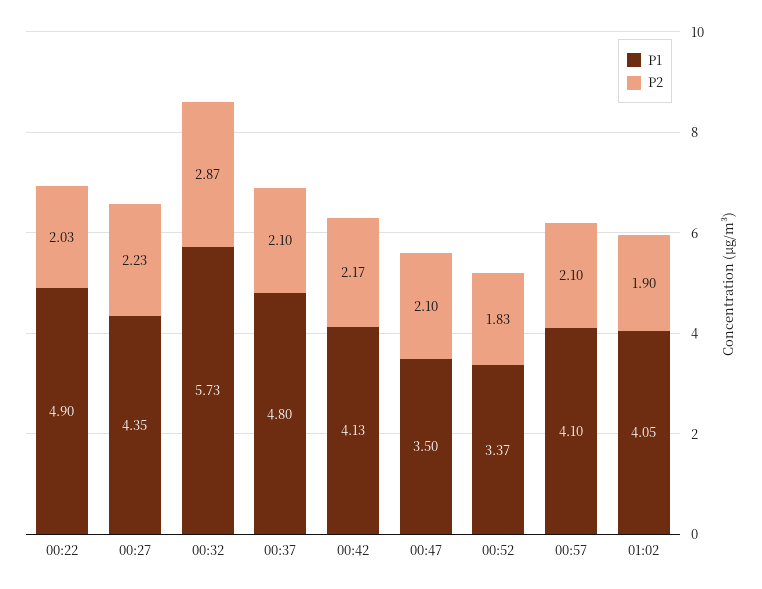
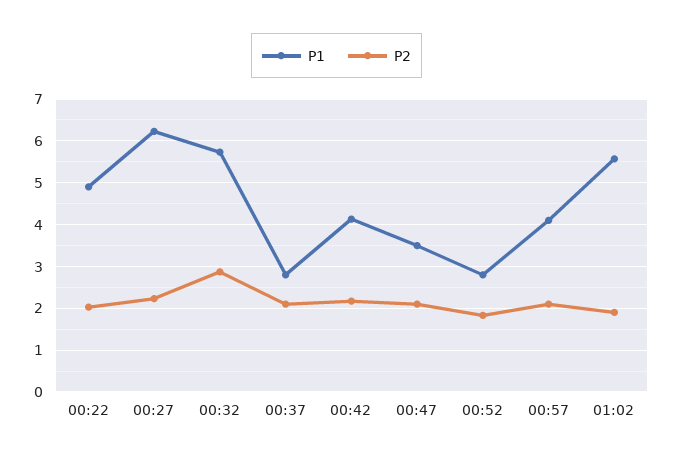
P1, 00:27: 4.35 -> 6.2
P1, 00:37: 4.8 -> 2.8
P1, 00:52: 3.37 -> 2.8
P1, 01:02: 4.05 -> 5.6

